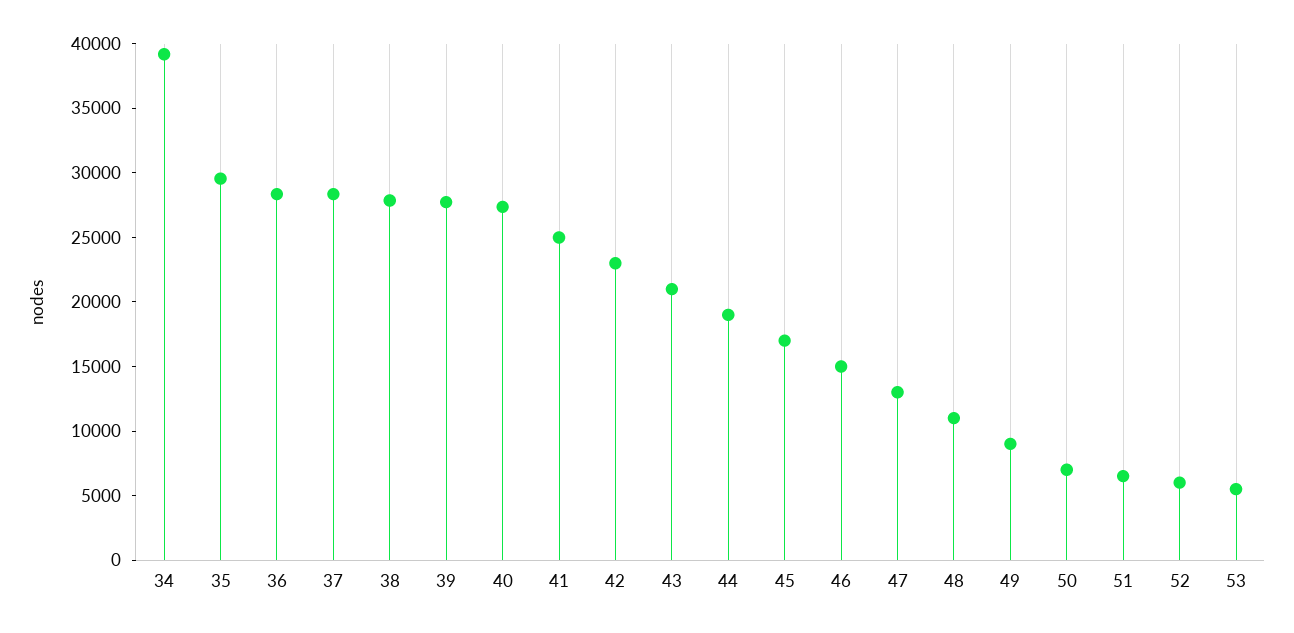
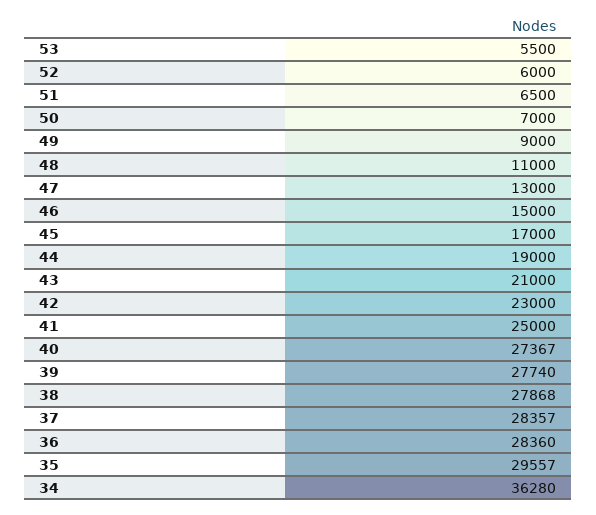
34: 39000 -> 36280

